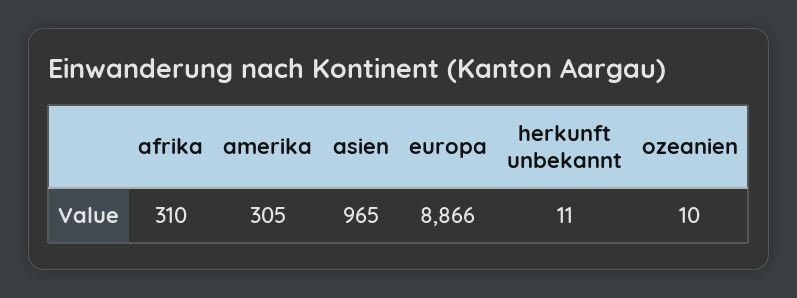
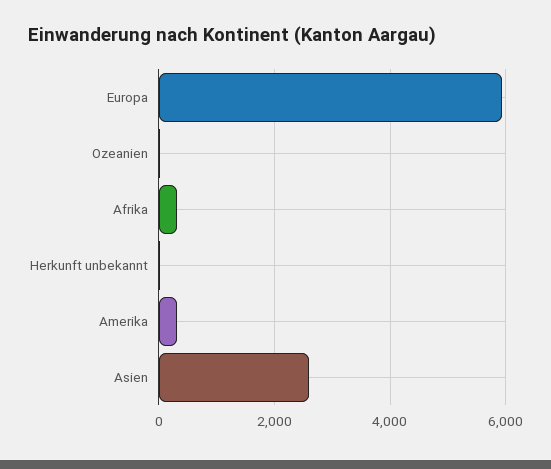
asien: 965 -> 2600
europa: 8866 -> 6000

